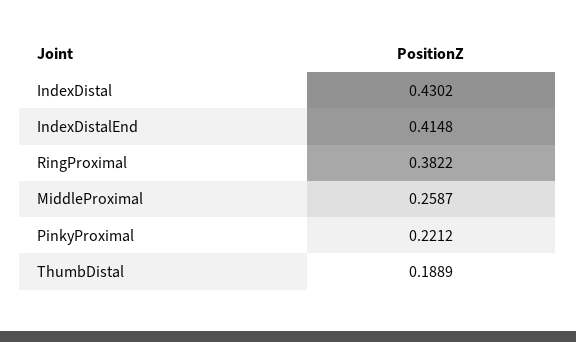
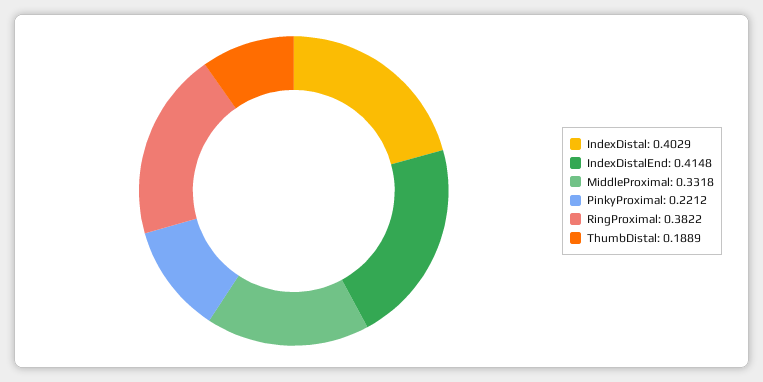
IndexDistal: 0.4302 -> 0.4029
MiddleProximal: 0.2587 -> 0.3318

